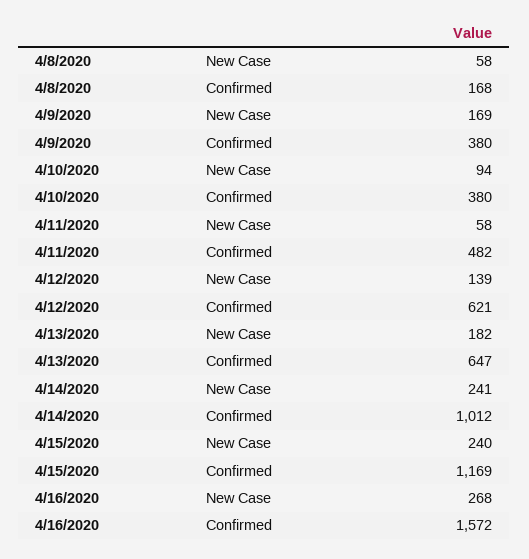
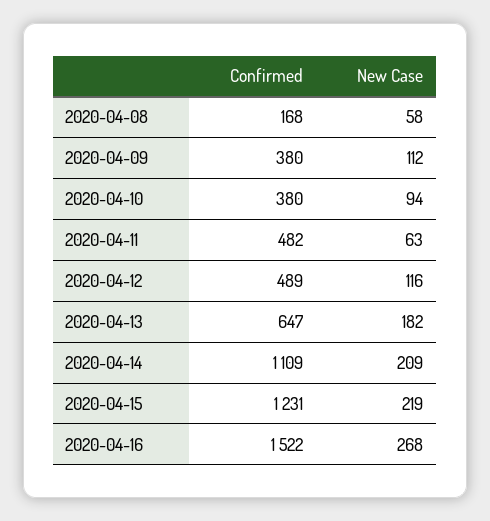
4/9/2020, New Case: 169 -> 112
4/11/2020, New Case: 58 -> 63
4/12/2020, New Case: 139 -> 116
4/12/2020, Confirmed: 621 -> 489
4/14/2020, New Case: 241 -> 209
4/14/2020, Confirmed: 1012 -> 1109
4/15/2020, New Case: 240 -> 219
4/15/2020, Confirmed: 1169 -> 1231
4/16/2020, Confirmed: 1572 -> 1522

